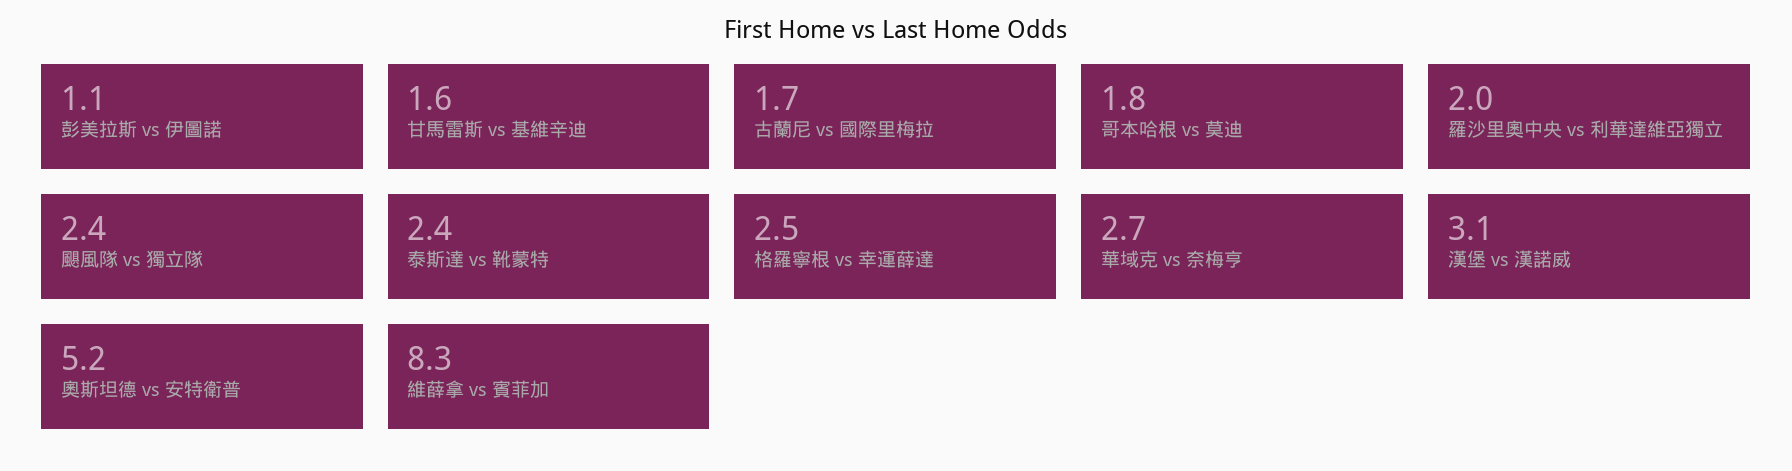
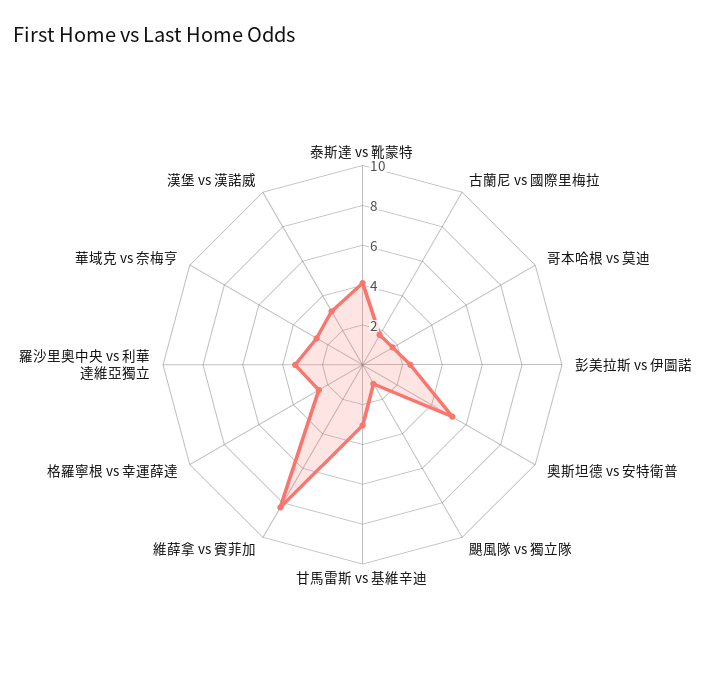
彭美拉斯 vs 伊圖諾: 1.1 -> 2.5
甘馬雷斯 vs 基維辛迪: 1.6 -> 3
羅沙里奧中央 vs 利華達維亞獨立: 2 -> 3.5
颶風隊 vs 獨立隊: 2.4 -> 1
泰斯達 vs 靴蒙特: 2.4 -> 4

